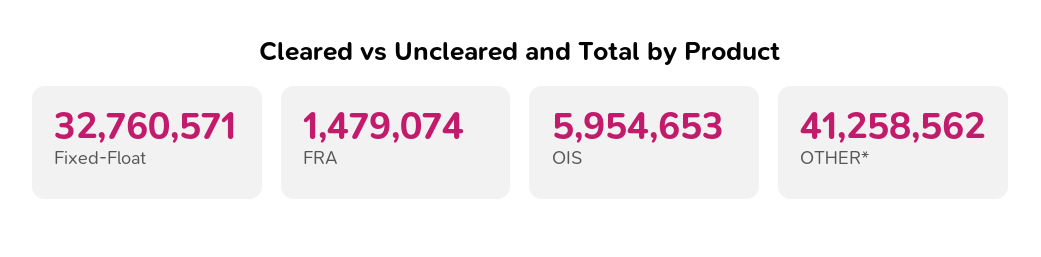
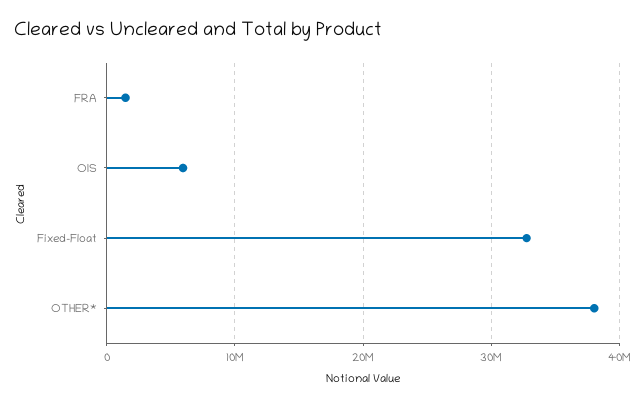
OTHER*: 41258562 -> 38000000

